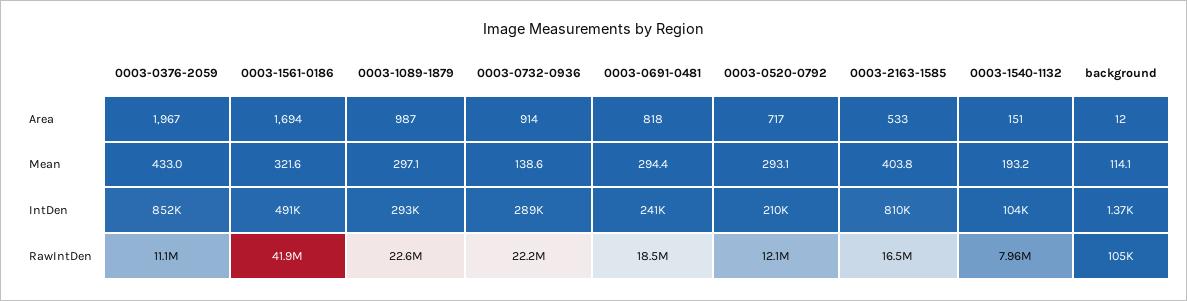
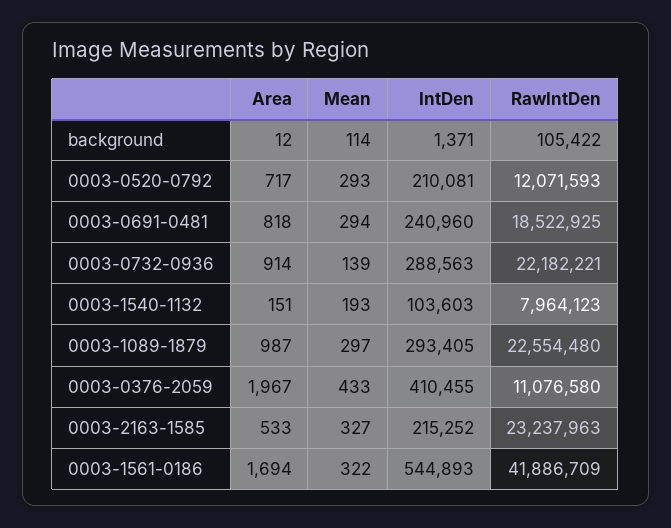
0003-2163-1585, Mean: 403.8 -> 327
0003-0376-2059, IntDen: 852000 -> 410455
0003-1561-0186, IntDen: 491000 -> 544893
0003-2163-1585, IntDen: 810000 -> 215252
0003-2163-1585, RawIntDen: 16500000 -> 23237963

